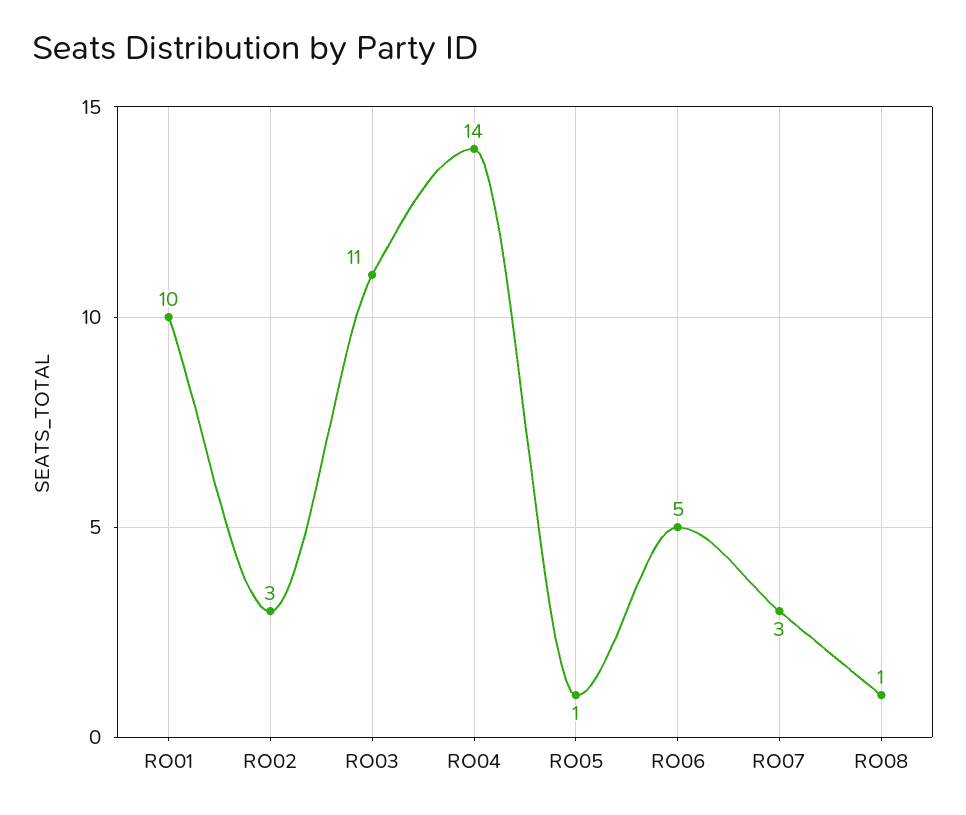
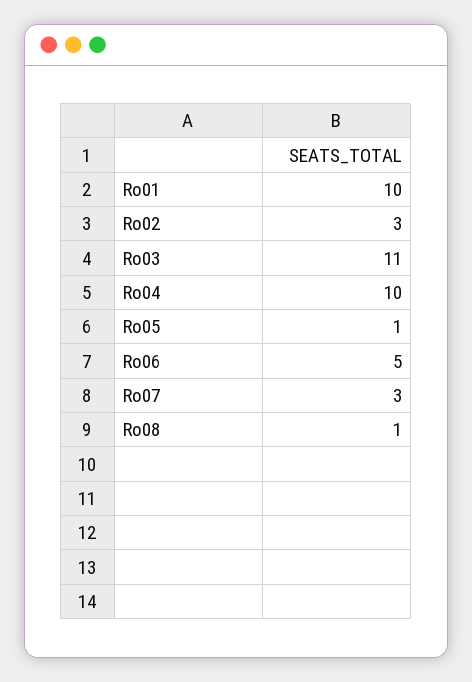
RO04: 14 -> 10

